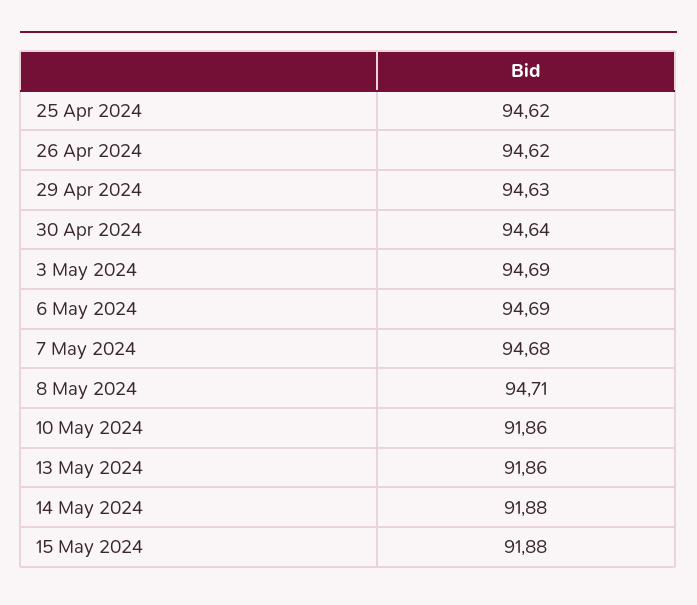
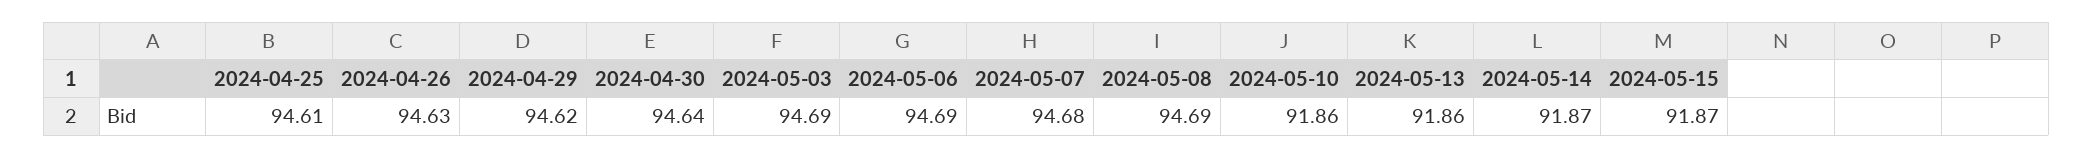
25 Apr 2024: 94.62 -> 94.61
26 Apr 2024: 94.62 -> 94.63
29 Apr 2024: 94.63 -> 94.62
8 May 2024: 94.71 -> 94.69
14 May 2024: 91.88 -> 91.87
15 May 2024: 91.88 -> 91.87

